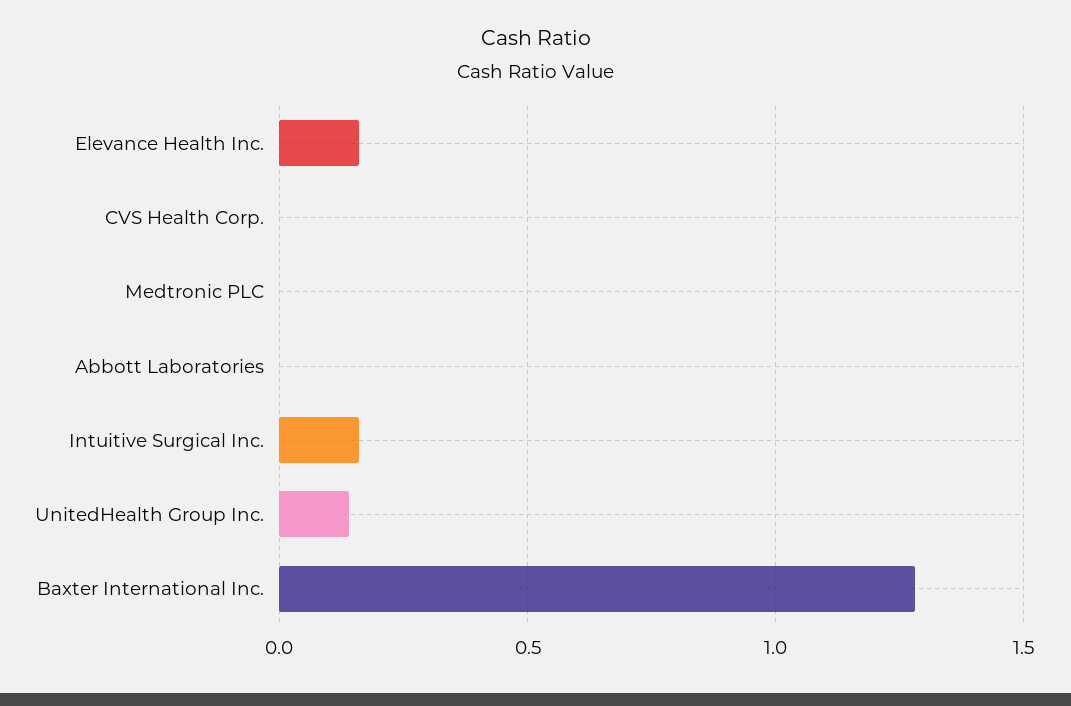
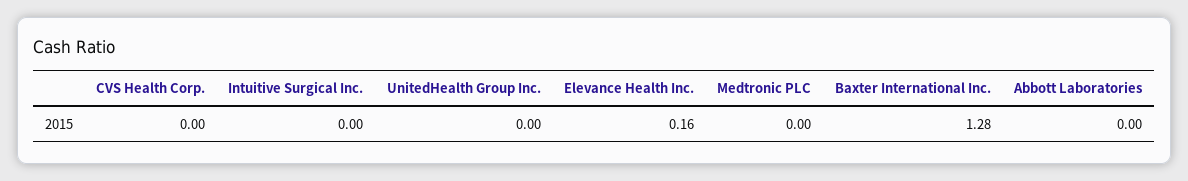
Intuitive Surgical Inc.: 0.15 -> 0
UnitedHealth Group Inc.: 0.15 -> 0

